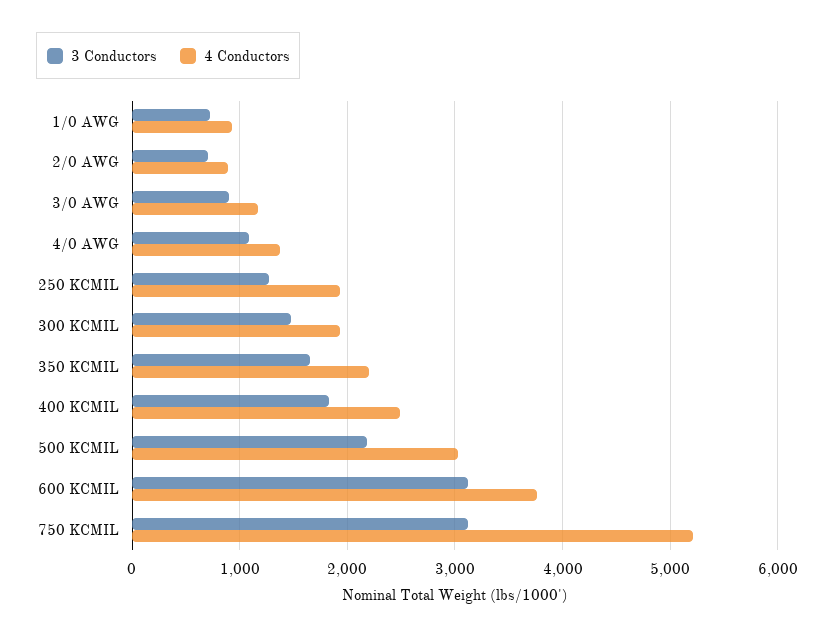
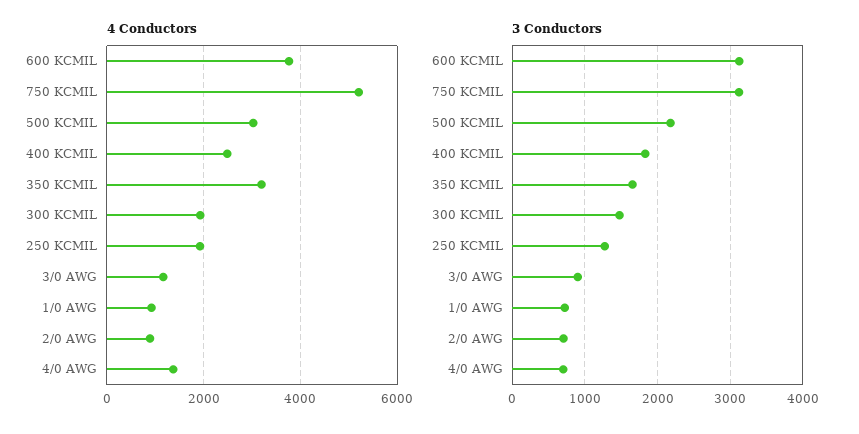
3 Conductors, 4/0 AWG: 1100 -> 700
4 Conductors, 350 KCMIL: 2200 -> 3200

